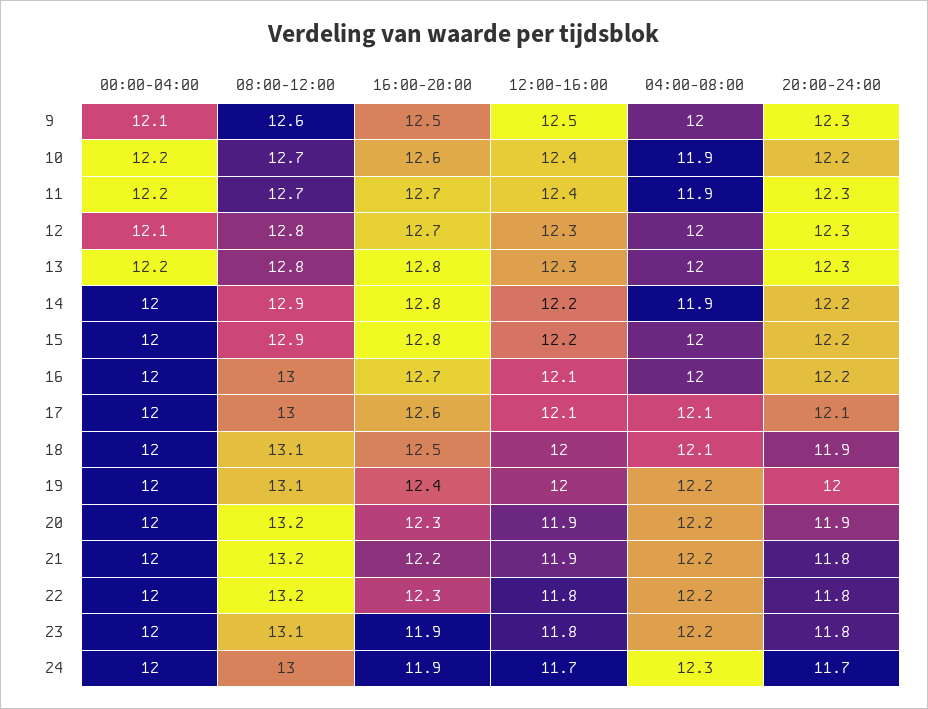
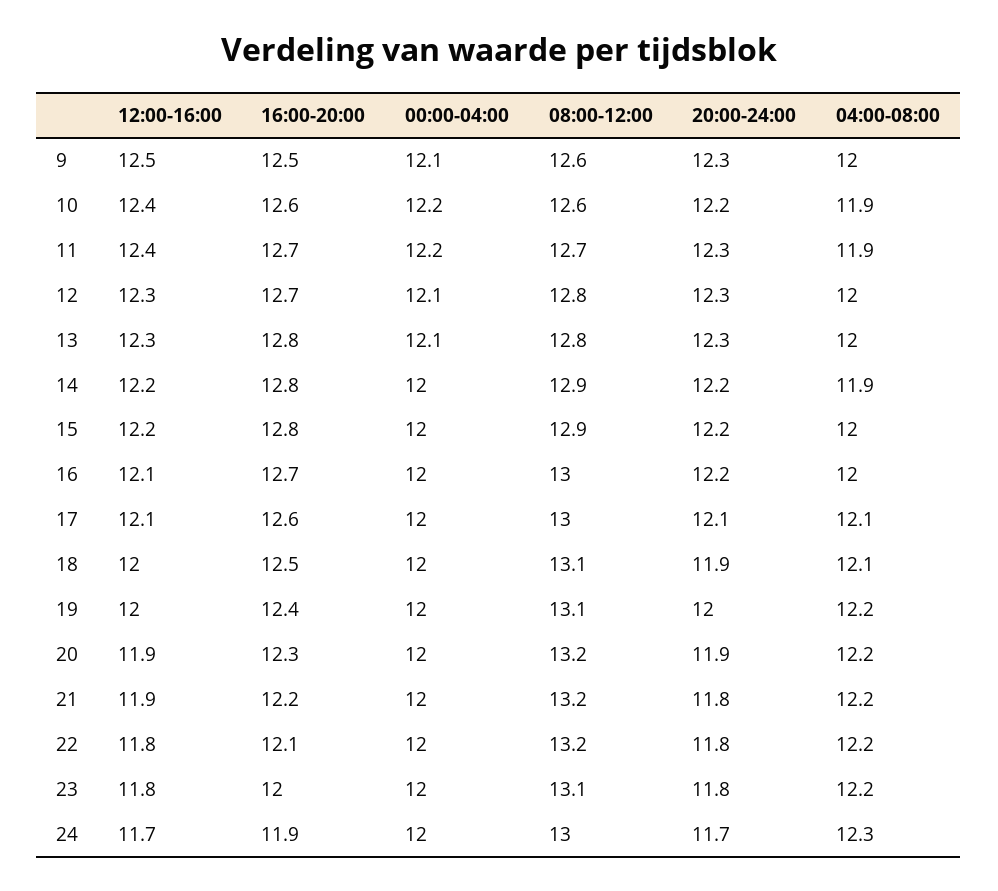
08:00-12:00, 10: 12.7 -> 12.6
00:00-04:00, 13: 12.2 -> 12.1
16:00-20:00, 22: 12.3 -> 12.1
16:00-20:00, 23: 11.9 -> 12

